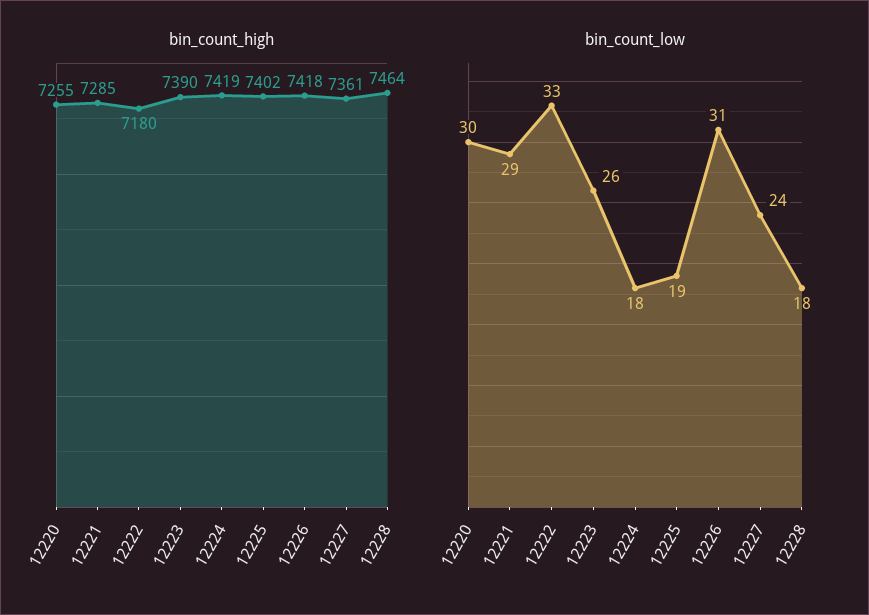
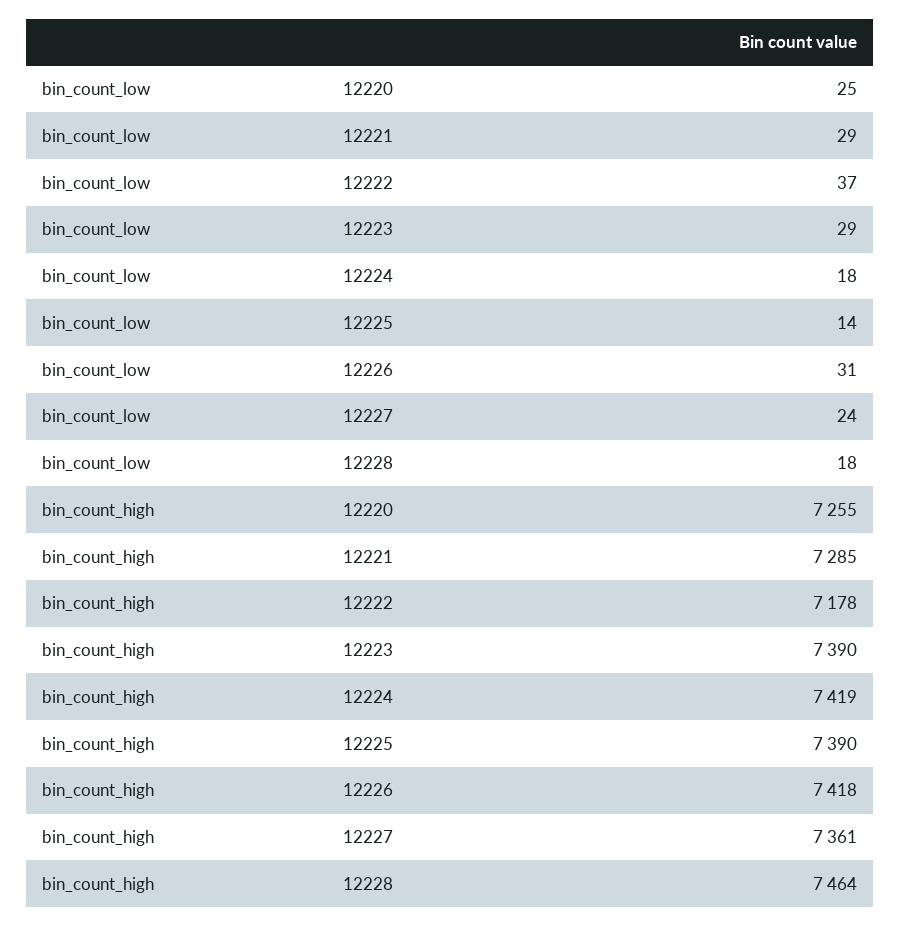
bin_count_high, 12222: 7180 -> 7178
bin_count_high, 12225: 7402 -> 7390
bin_count_low, 12220: 30 -> 25
bin_count_low, 12222: 33 -> 37
bin_count_low, 12223: 26 -> 29
bin_count_low, 12225: 19 -> 14

